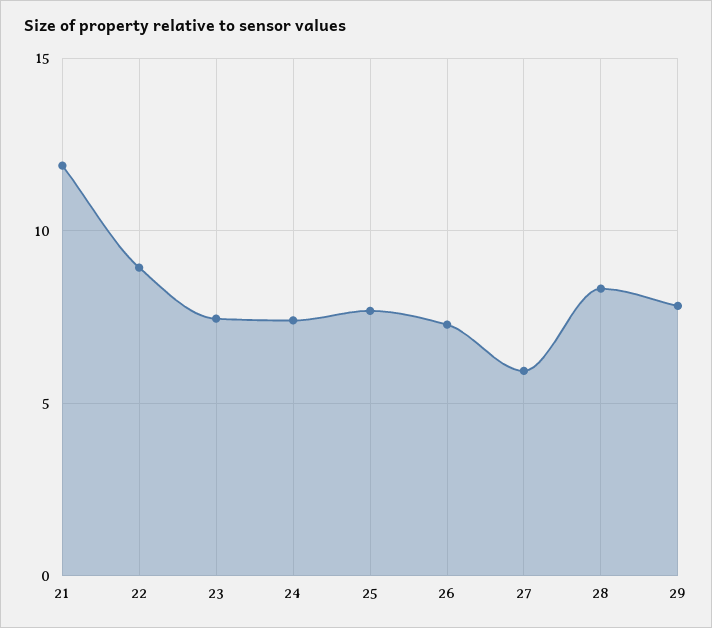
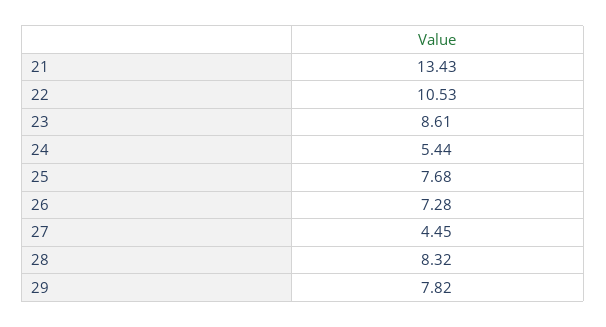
21: 12 -> 13.43
22: 9 -> 10.53
23: 7.5 -> 8.61
24: 7.5 -> 5.44
27: 6 -> 4.45

